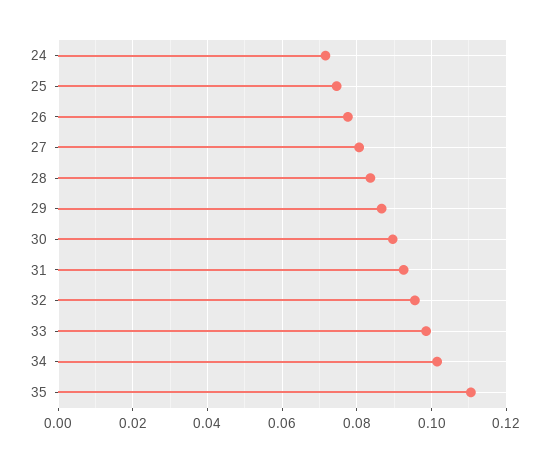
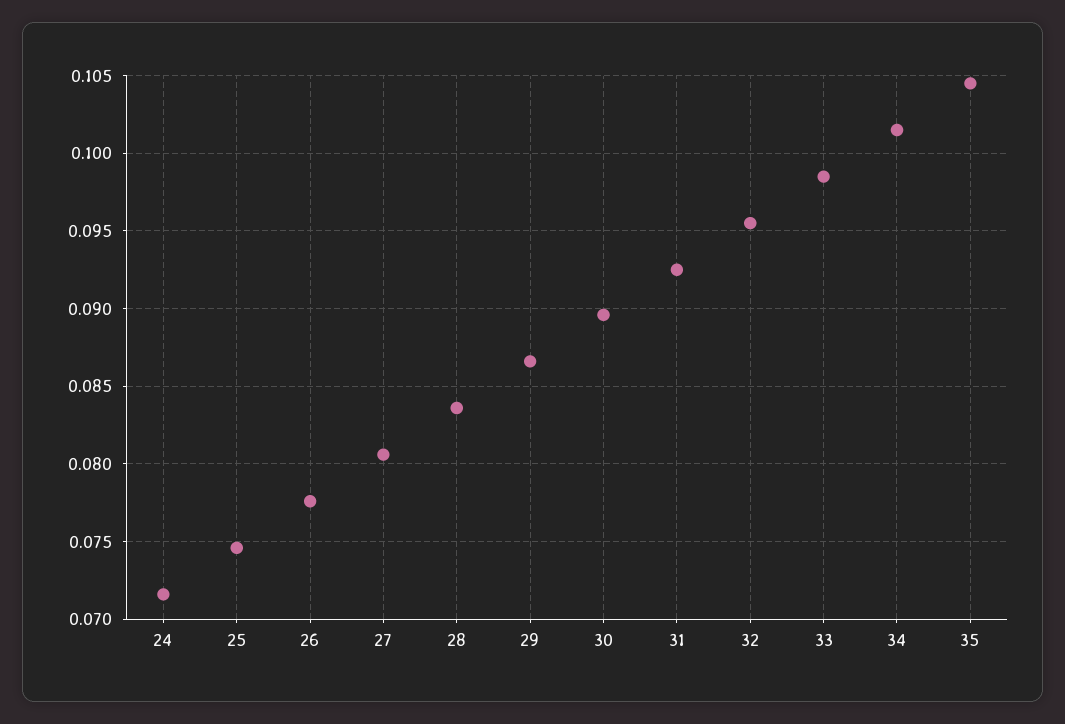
35: 0.11 -> 0.1045

